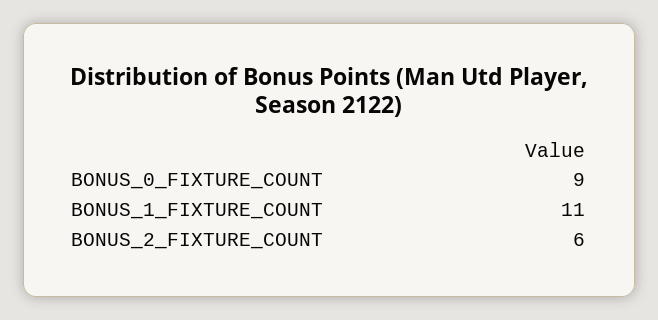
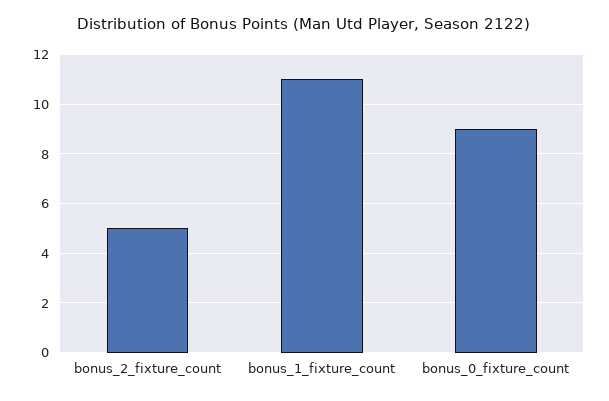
BONUS_2_FIXTURE_COUNT: 6 -> 5

